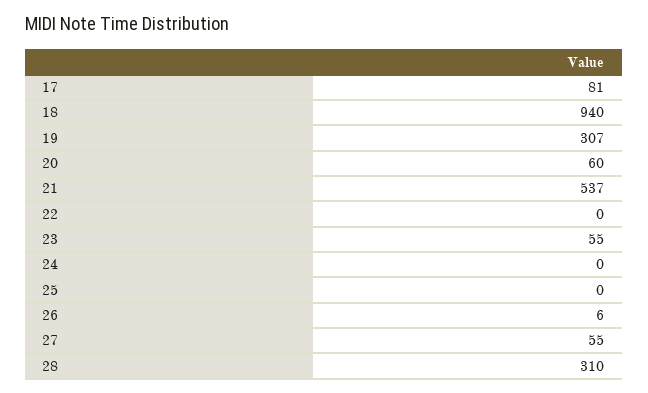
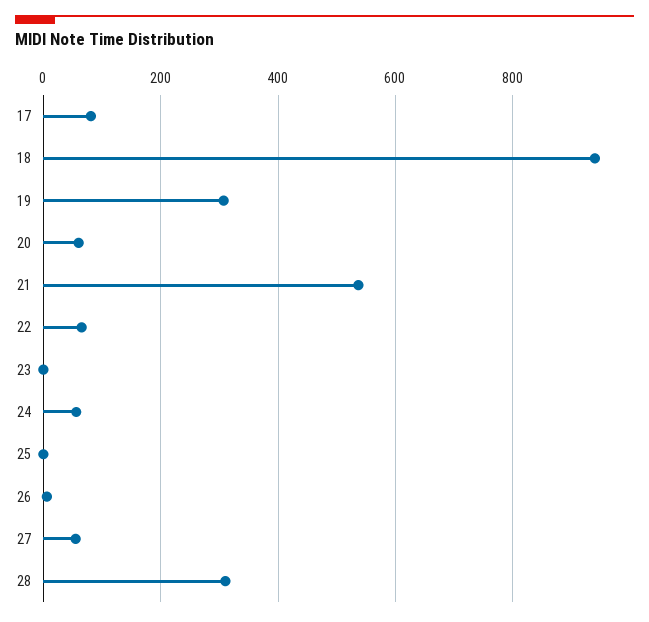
22: 0 -> 60
23: 55 -> 0
24: 0 -> 60

